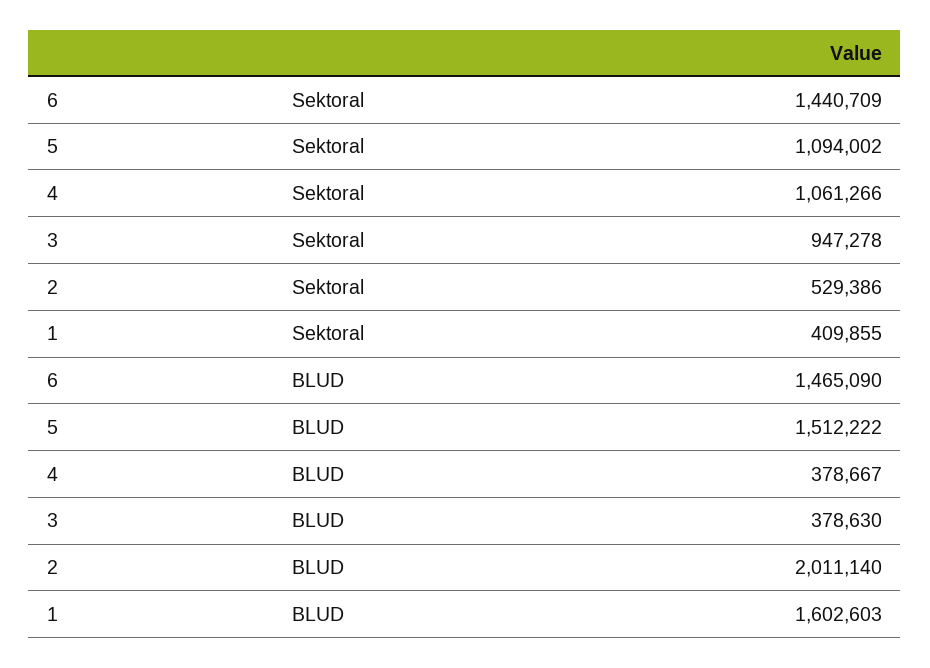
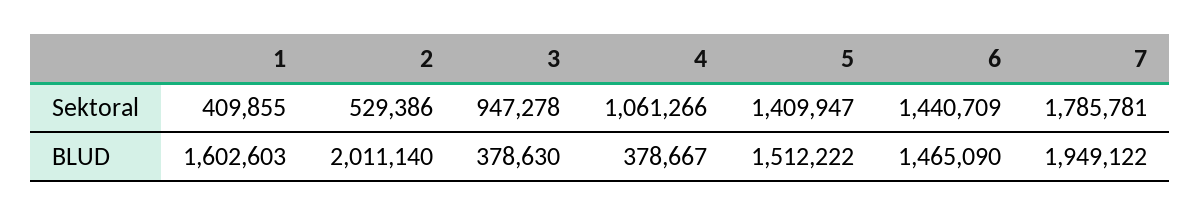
5, Sektoral: 1094002 -> 1409947
7, Sektoral: none -> 1785781
7, BLUD: none -> 1949122

